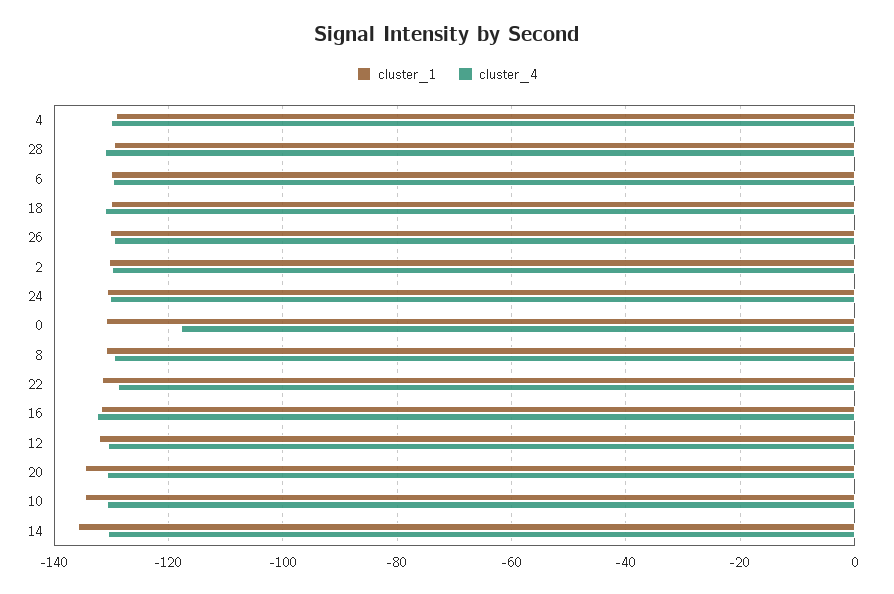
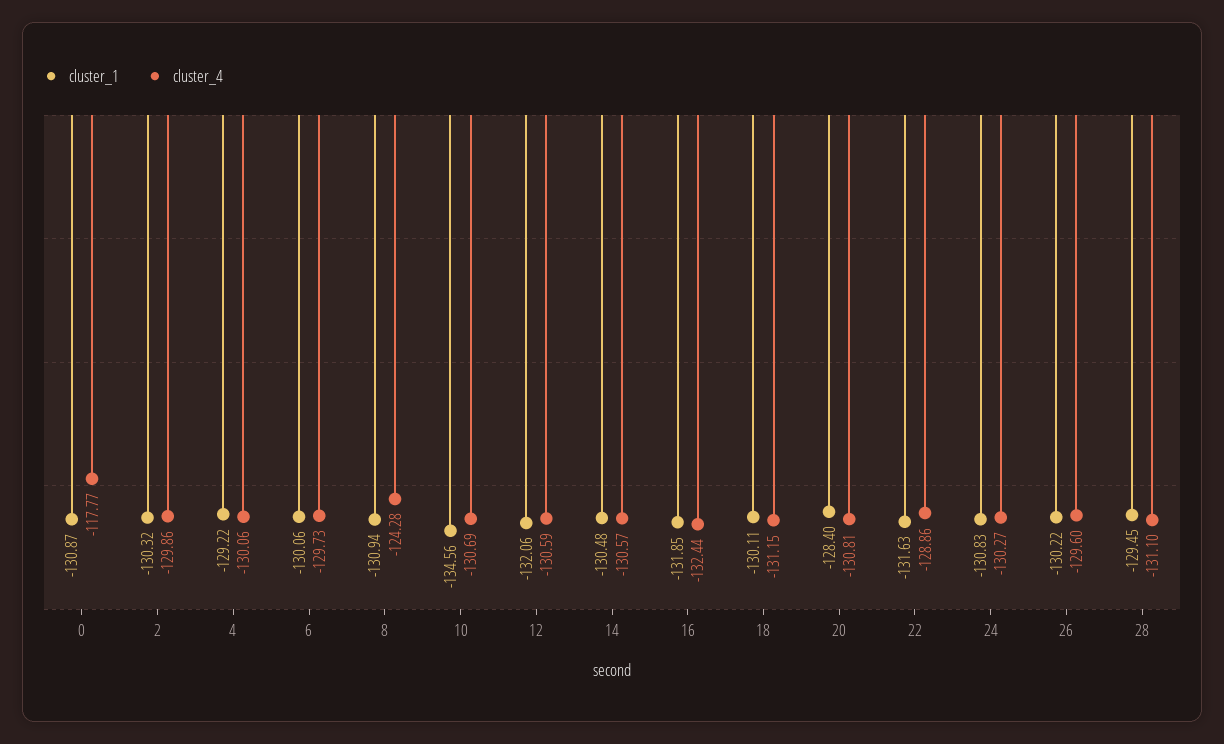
cluster_4, 8: -130 -> -124.28
cluster_1, 20: -134 -> -128.4
cluster_1, 14: -136 -> -130.48

